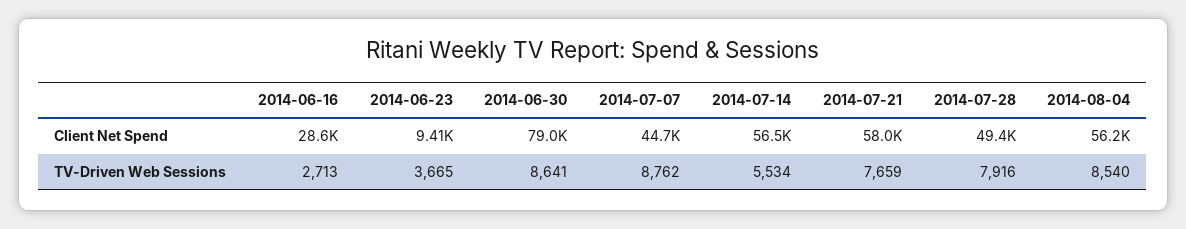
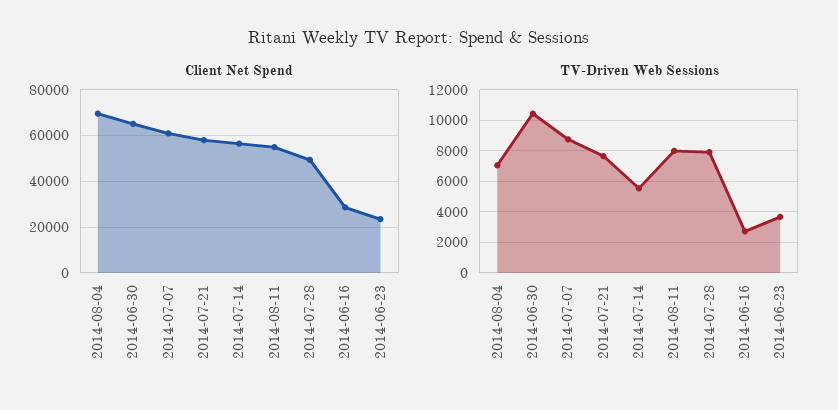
Client Net Spend, 2014-06-23: 9410 -> 25000
Client Net Spend, 2014-06-30: 79000 -> 65000
Client Net Spend, 2014-07-07: 44700 -> 60000
Client Net Spend, 2014-08-04: 56200 -> 70000
TV-Driven Web Sessions, 2014-06-30: 8641 -> 10500
TV-Driven Web Sessions, 2014-08-04: 8540 -> 7000
Client Net Spend, 2014-08-11: none -> 55000
TV-Driven Web Sessions, 2014-08-11: none -> 8000

